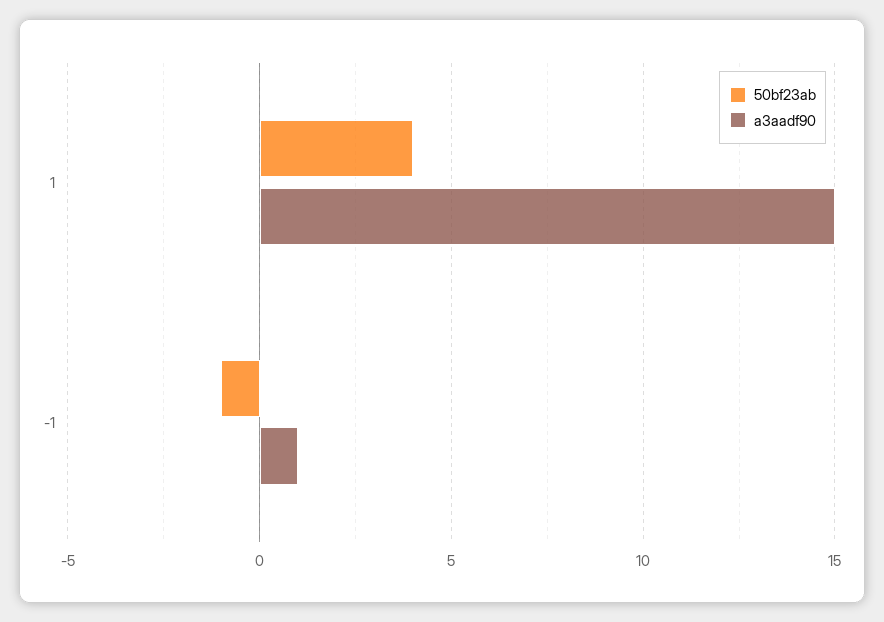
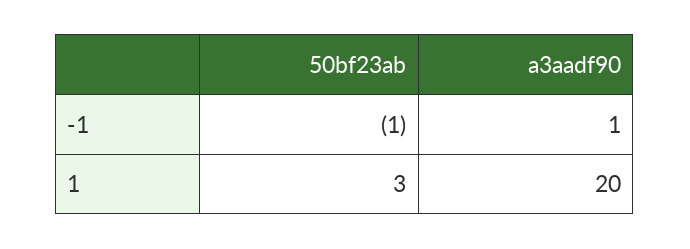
50bf23ab, 1: 4 -> 3
a3aadf90, 1: 15 -> 20

